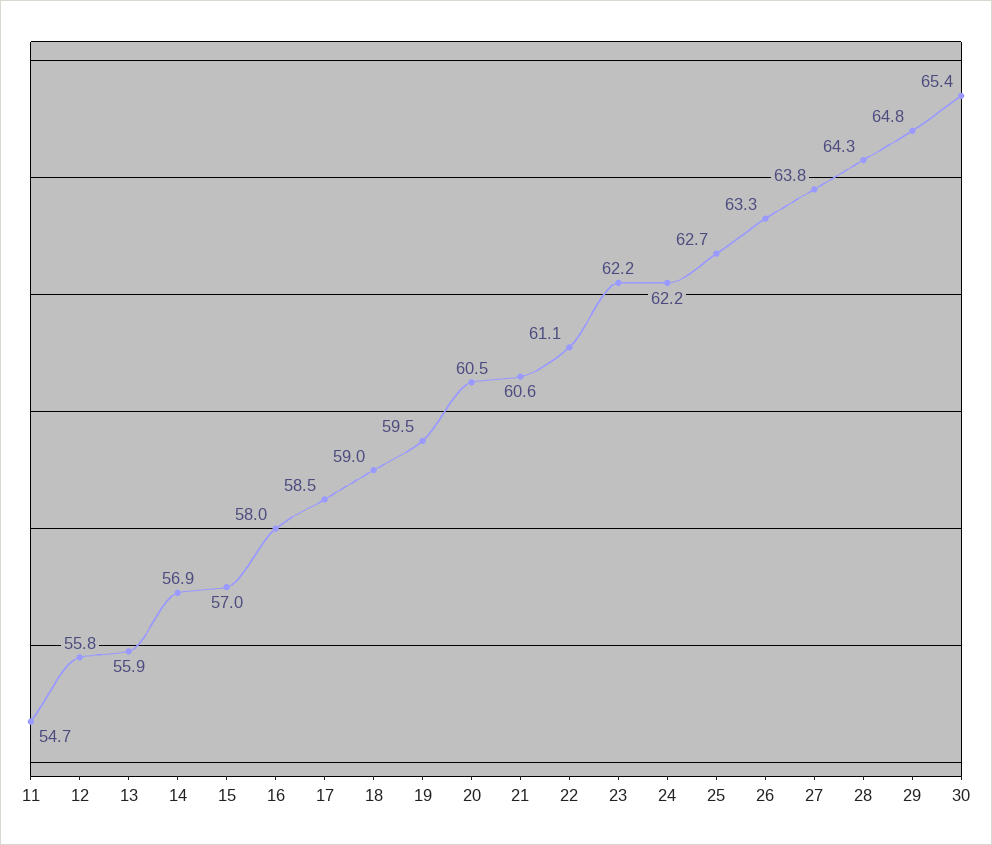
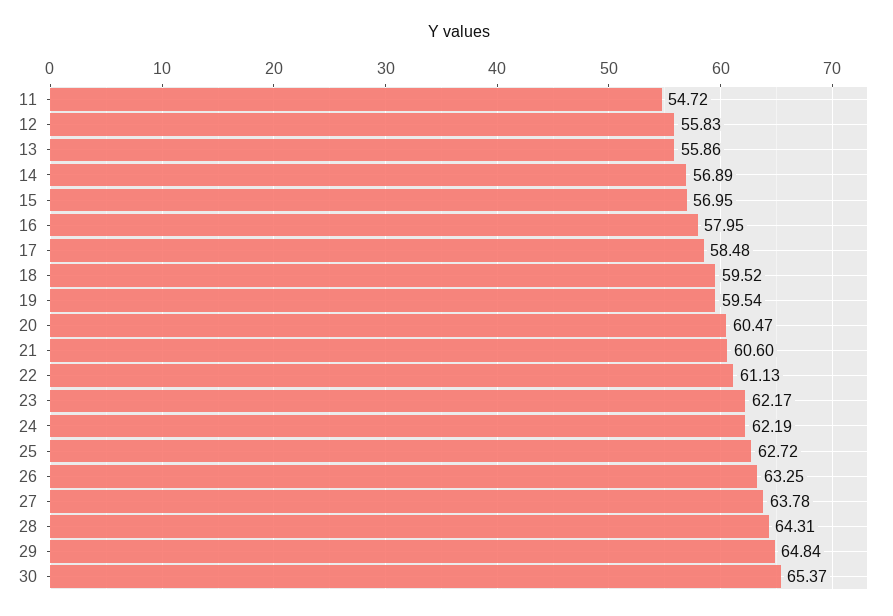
18: 59 -> 59.52

